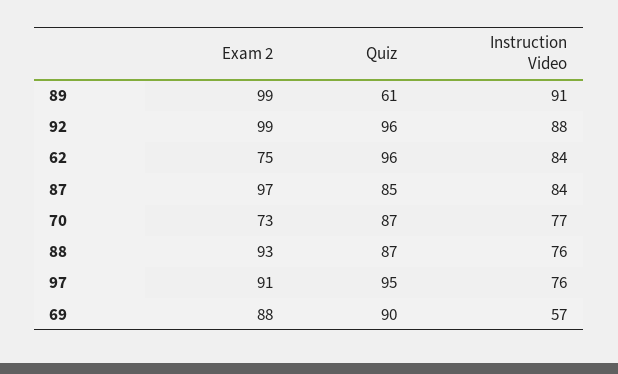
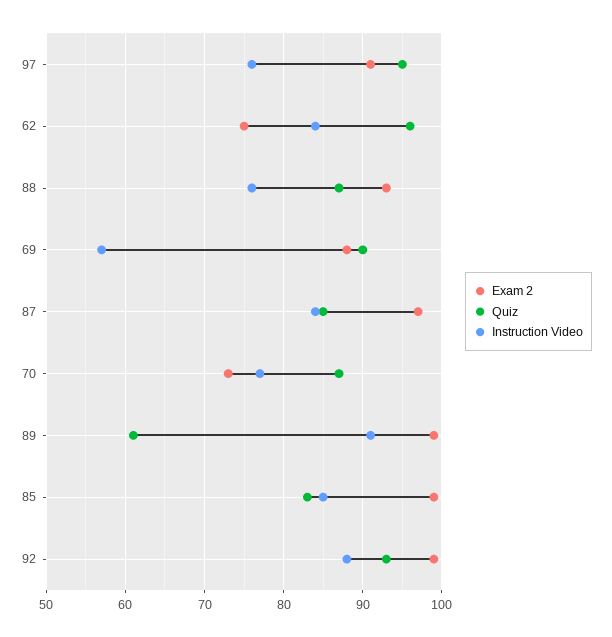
Quiz, 92: 96 -> 93
Exam 2, 85: none -> 99
Quiz, 85: none -> 83
Instruction Video, 85: none -> 85

